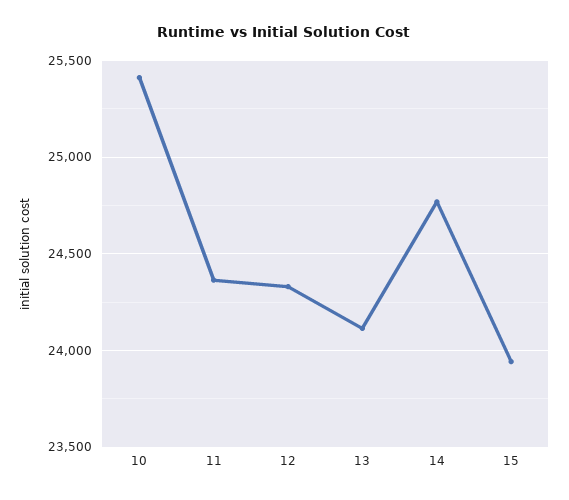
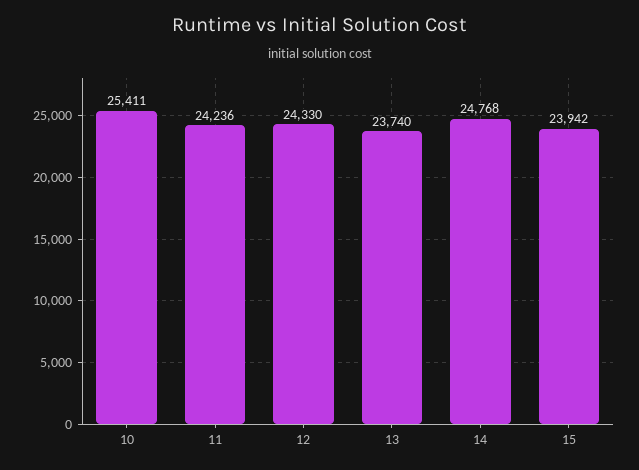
11: 24350 -> 24236
13: 24100 -> 23740

